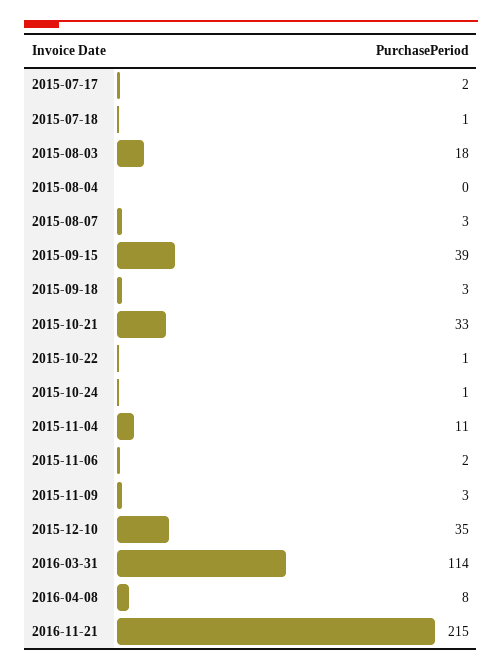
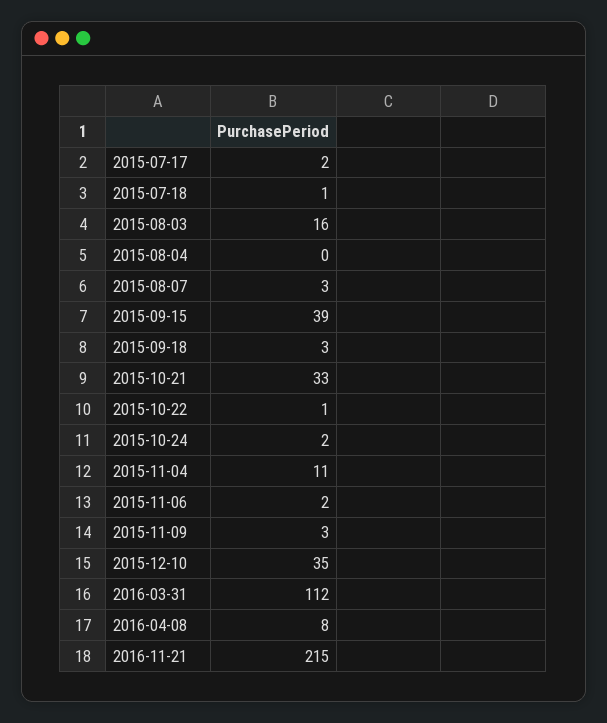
2015-08-03: 18 -> 16
2015-10-24: 1 -> 2
2016-03-31: 114 -> 112

